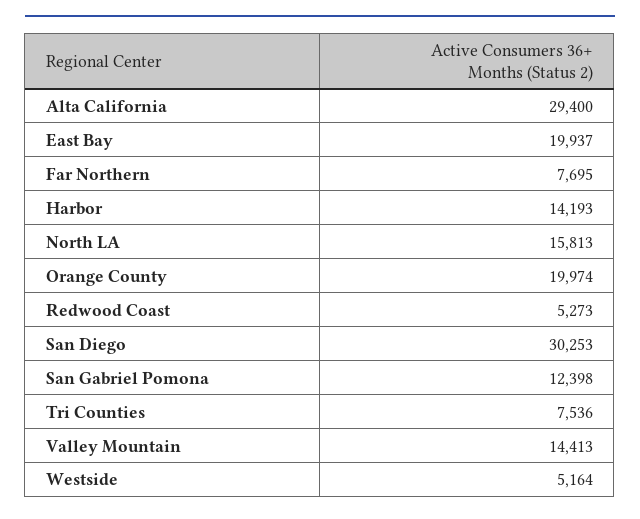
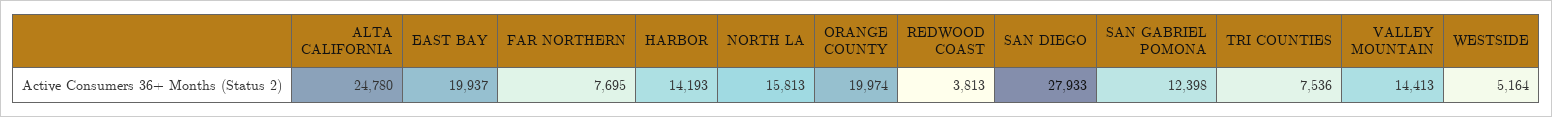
Alta California: 29400 -> 24780
Redwood Coast: 5273 -> 3813
San Diego: 30253 -> 27933

